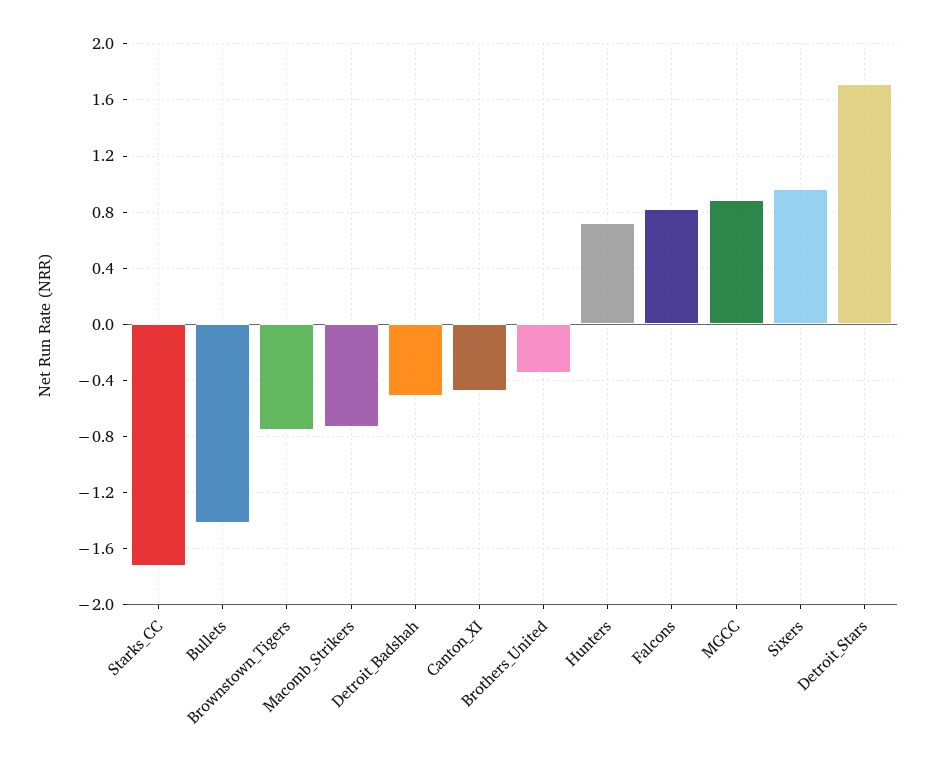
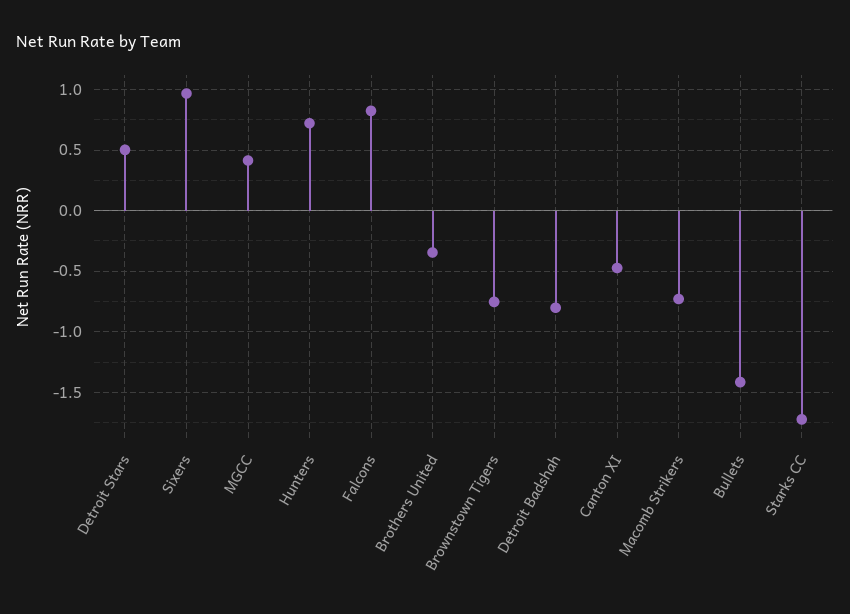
Detroit_Badshah: -0.5 -> -0.8
MGCC: 0.9 -> 0.4
Detroit_Stars: 1.7 -> 0.5

